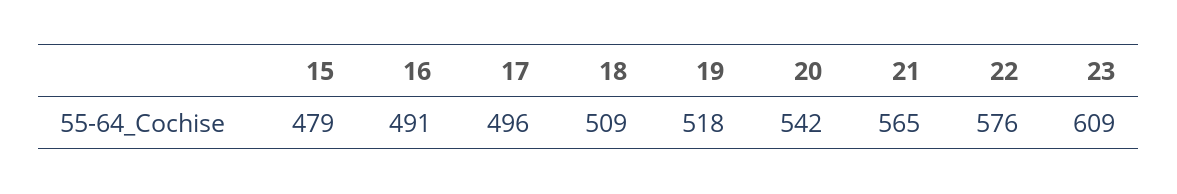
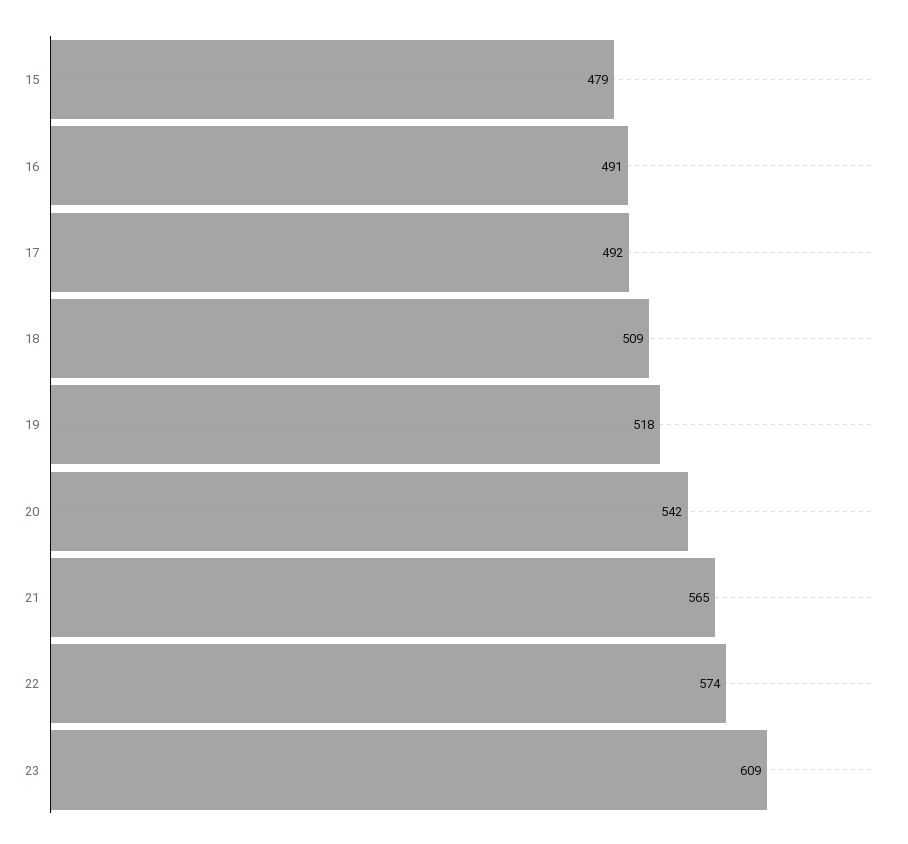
17: 496 -> 492
22: 576 -> 574

